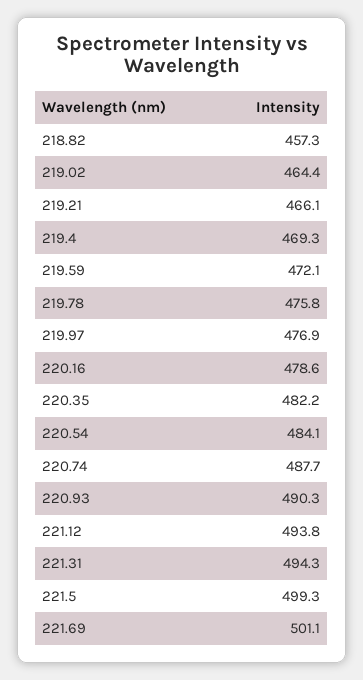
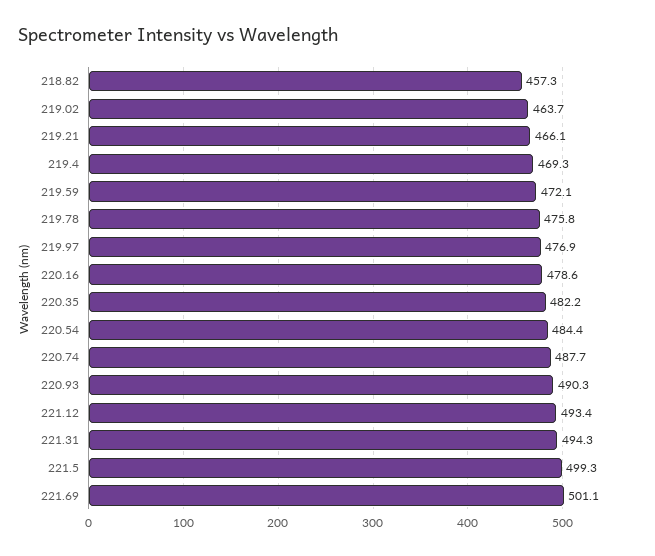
219.02: 464.4 -> 463.7
220.54: 484.1 -> 484.4
221.12: 493.8 -> 493.4

